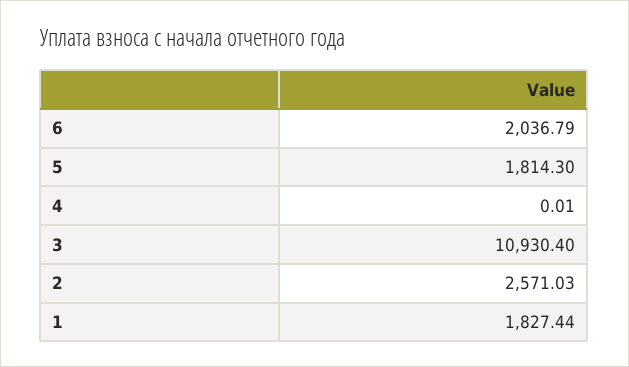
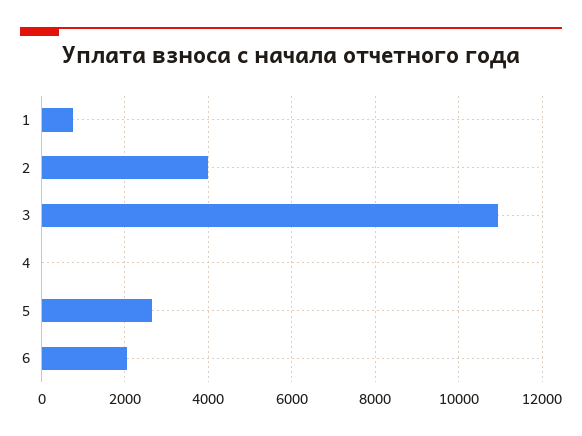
5: 1814.3 -> 2600
2: 2571.03 -> 4000
1: 1827.44 -> 800

